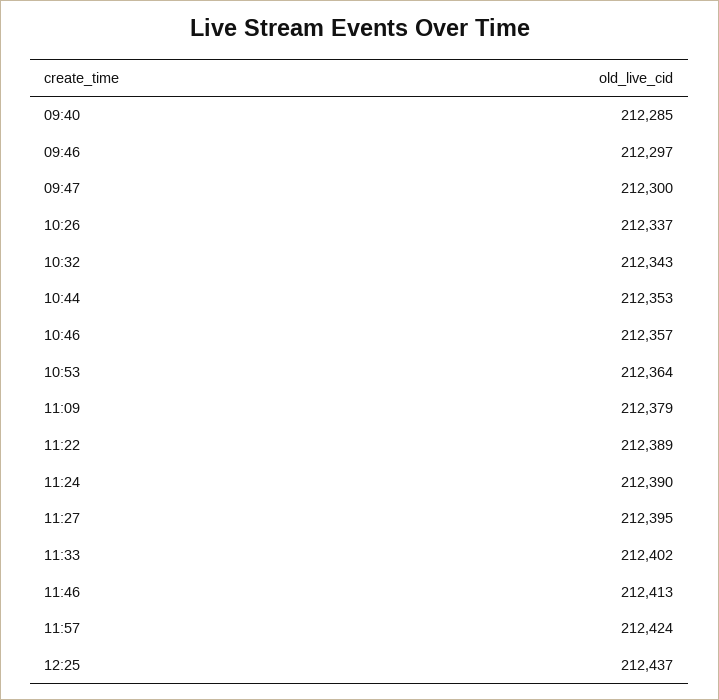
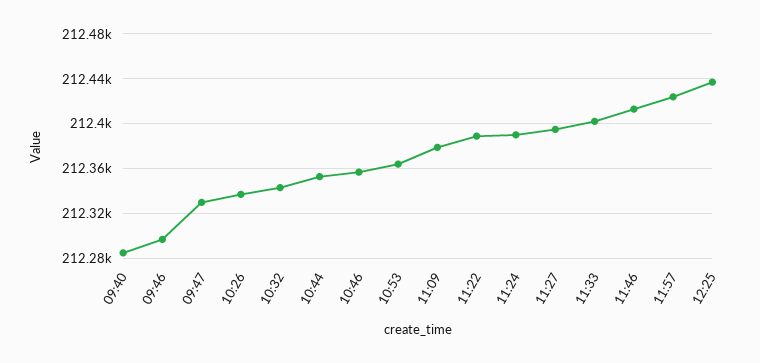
09:47: 212300 -> 212330

